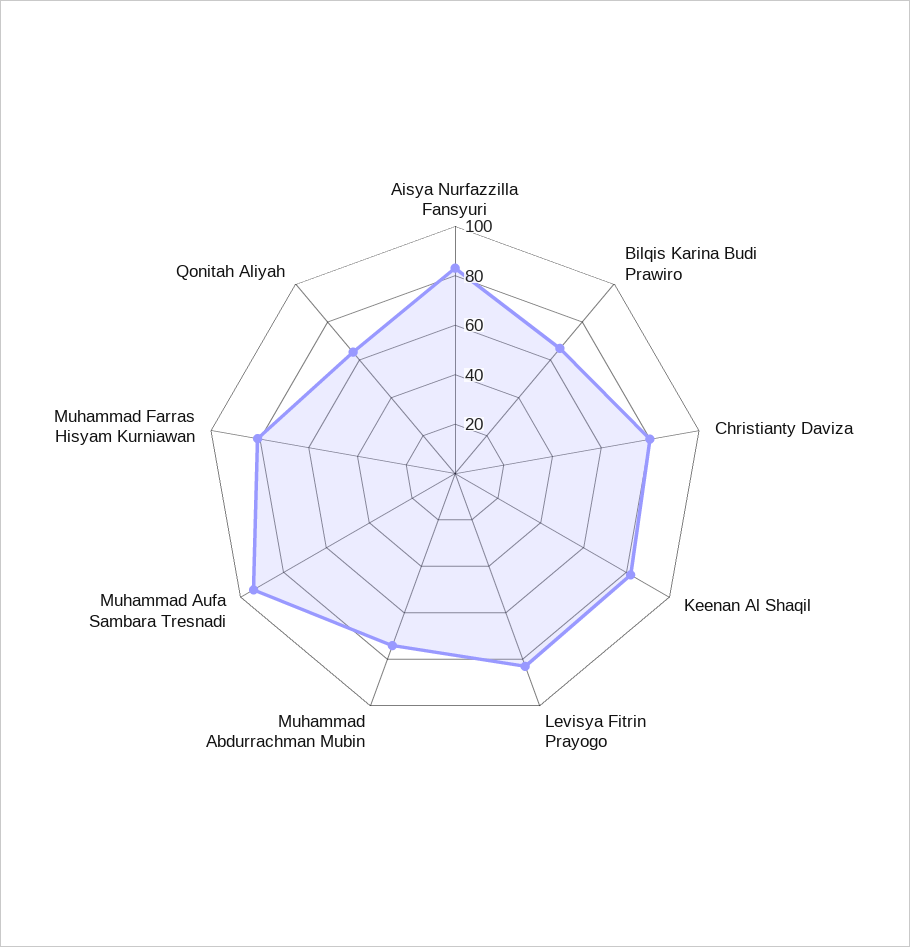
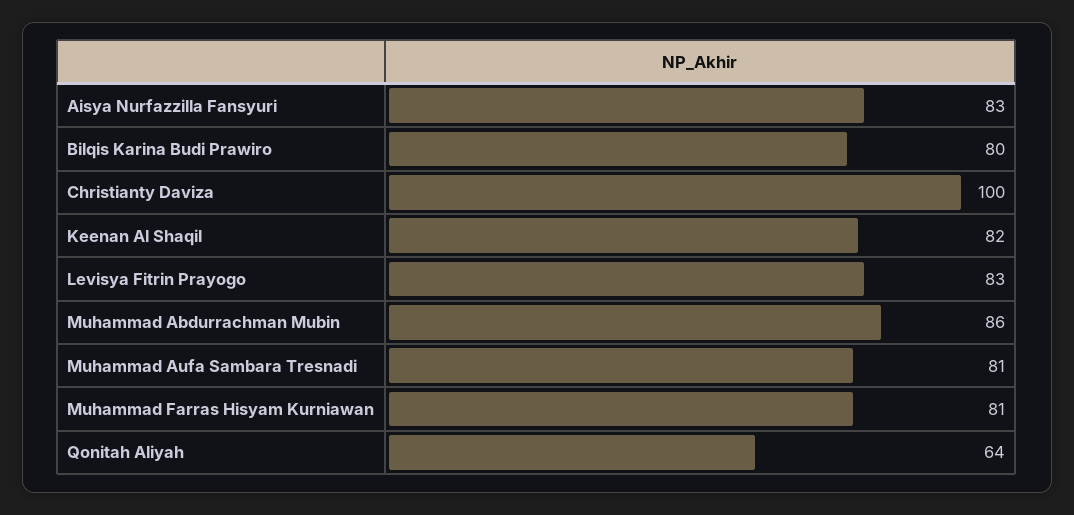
Bilqis Karina Budi Prawiro: 65 -> 80
Christianty Daviza: 80 -> 100
Muhammad Abdurrachman Mubin: 75 -> 86
Muhammad Aufa Sambara Tresnadi: 95 -> 81

